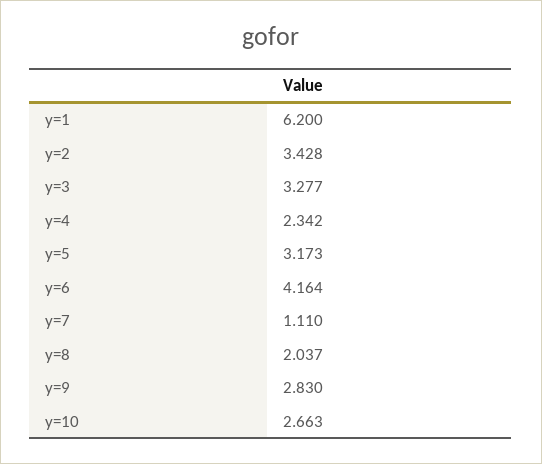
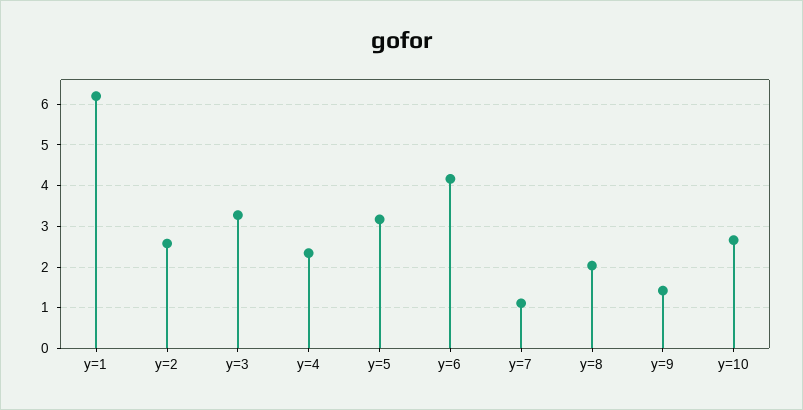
y=2: 3.428 -> 2.6
y=9: 2.83 -> 1.4

